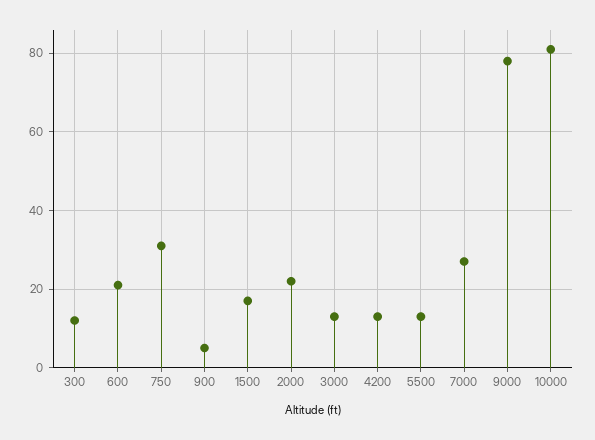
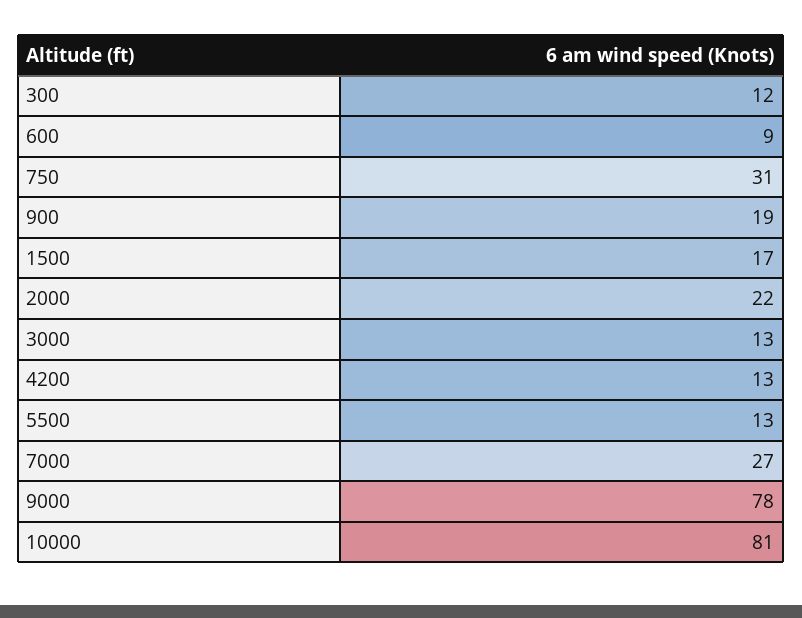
600: 20 -> 9
900: 5 -> 19

